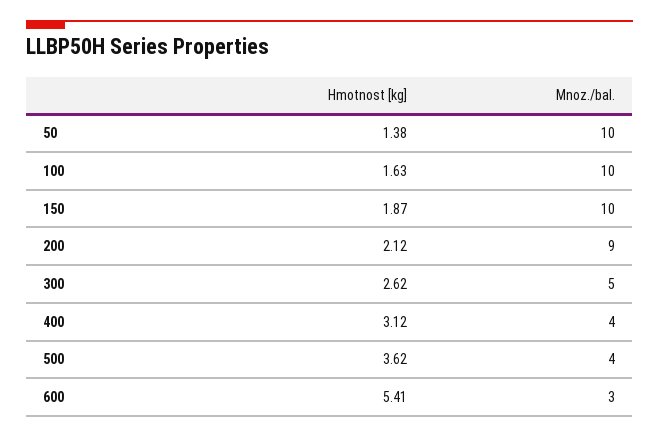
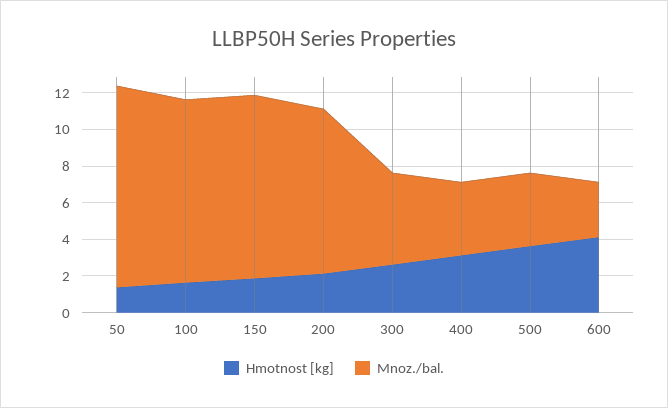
Mnoz./bal., 50: 10 -> 11
Hmotnost [kg], 600: 5.41 -> 4

